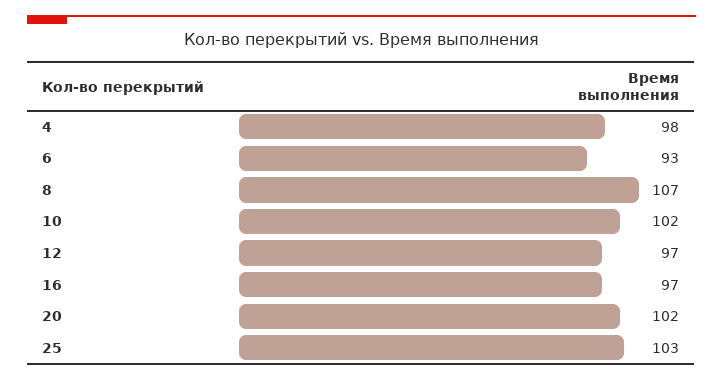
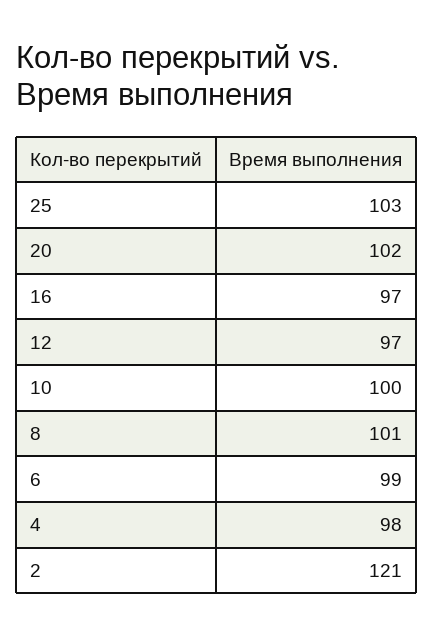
6: 93 -> 99
8: 107 -> 101
10: 102 -> 100
2: none -> 121

